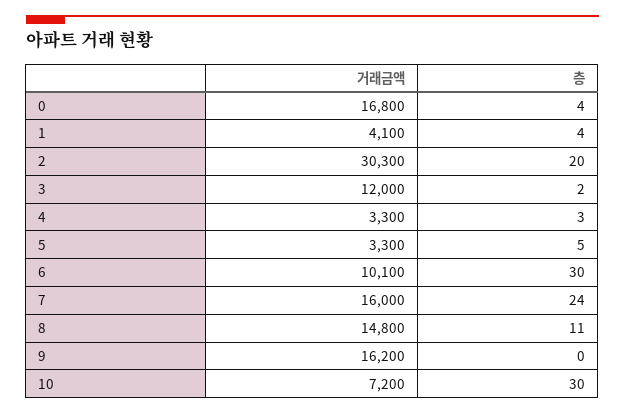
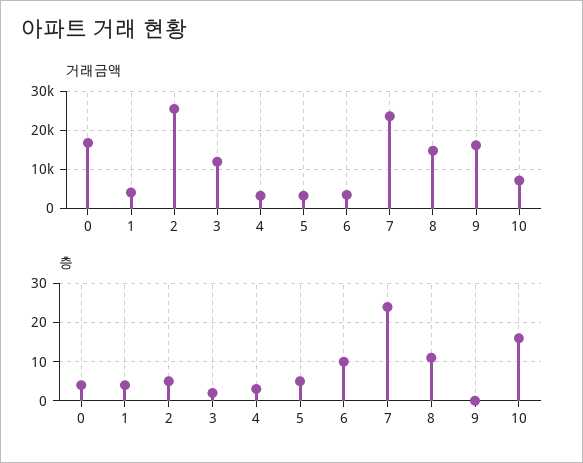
거래금액, 2: 30300 -> 26000
층, 2: 20 -> 5
거래금액, 6: 10100 -> 4000
층, 6: 30 -> 10
거래금액, 7: 16000 -> 24000
층, 10: 30 -> 15

